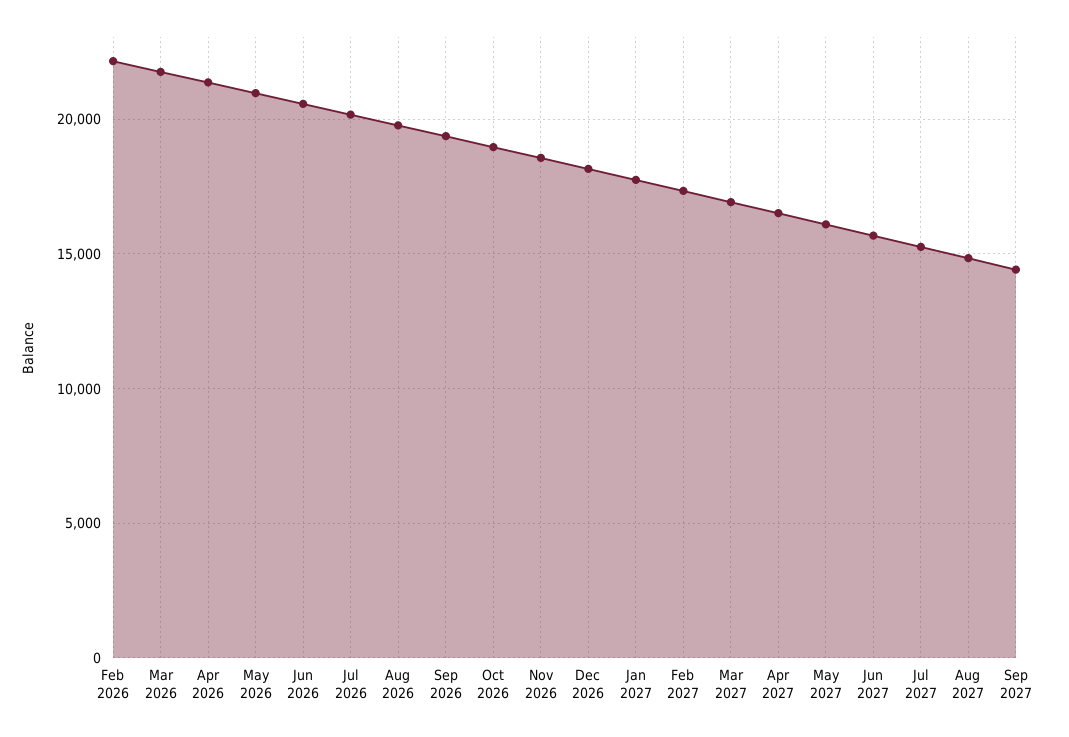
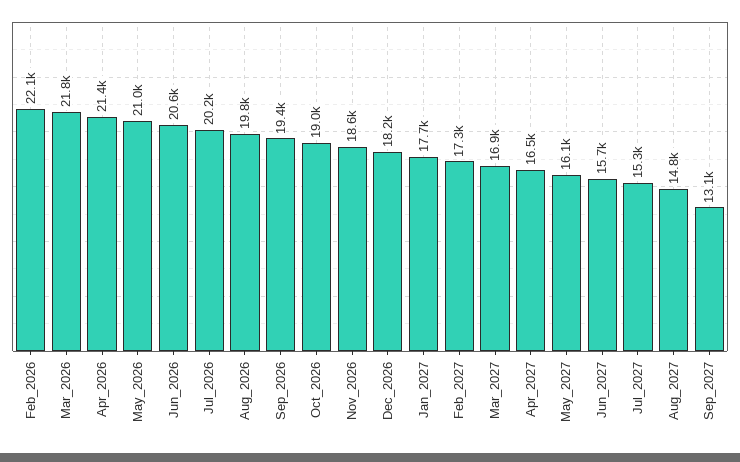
Sep 2027: 14500 -> 13100

